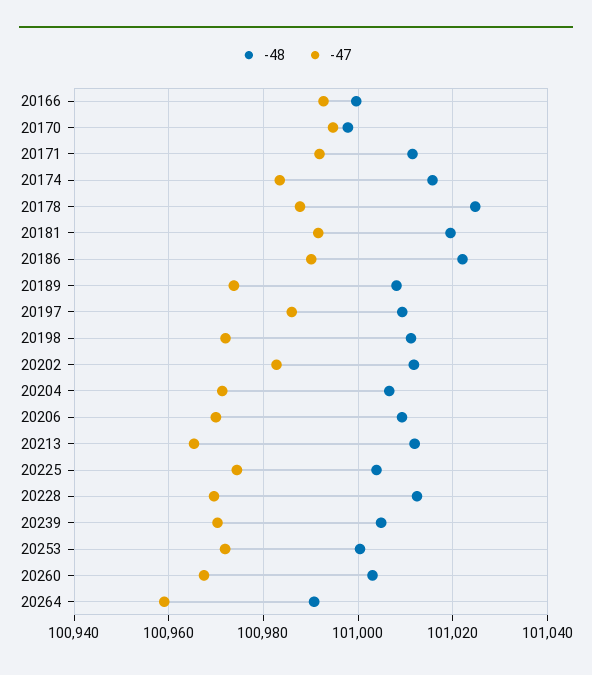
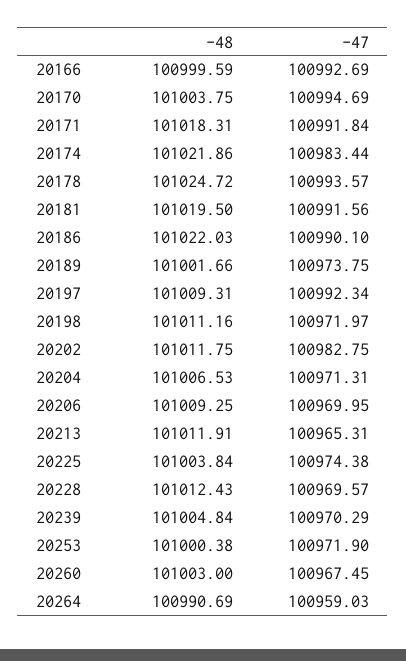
-48, 20170: 100998 -> 101003.75
-48, 20171: 101012 -> 101018.31
-48, 20174: 101016 -> 101021.86
-47, 20178: 100988 -> 100993.57
-48, 20189: 101008 -> 101001.66
-47, 20197: 100986 -> 100992.34

